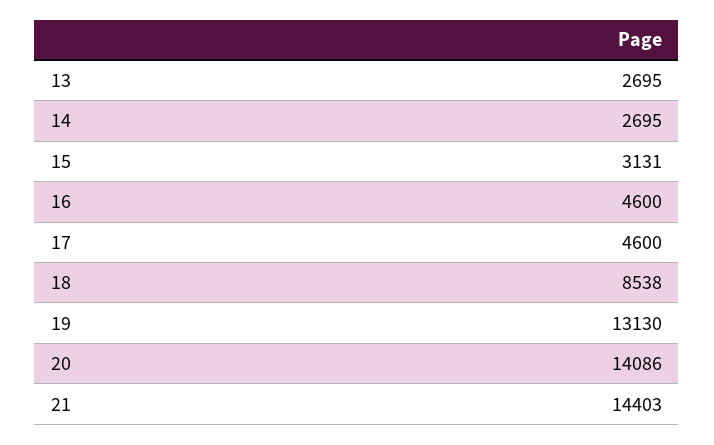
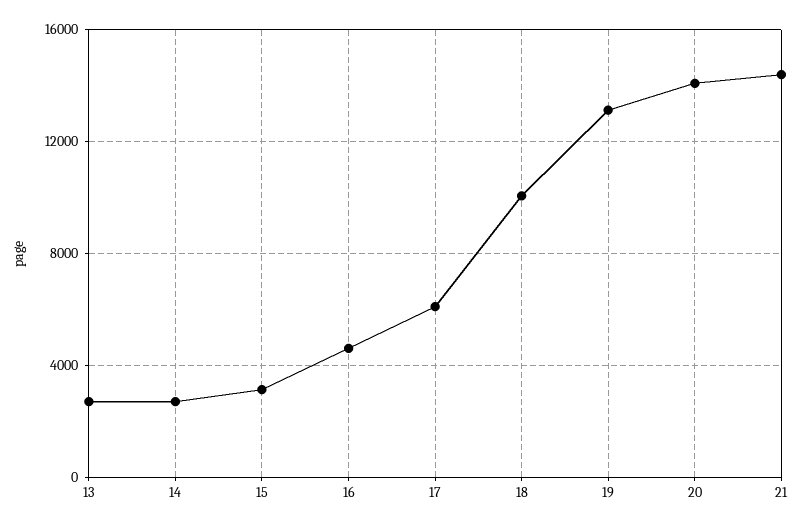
17: 4600 -> 6000
18: 8538 -> 10000

